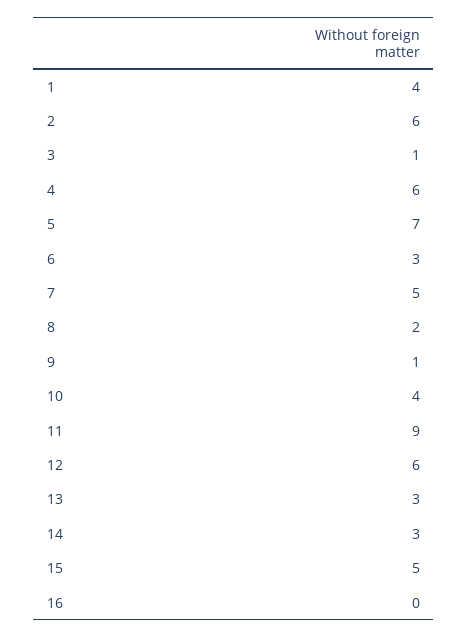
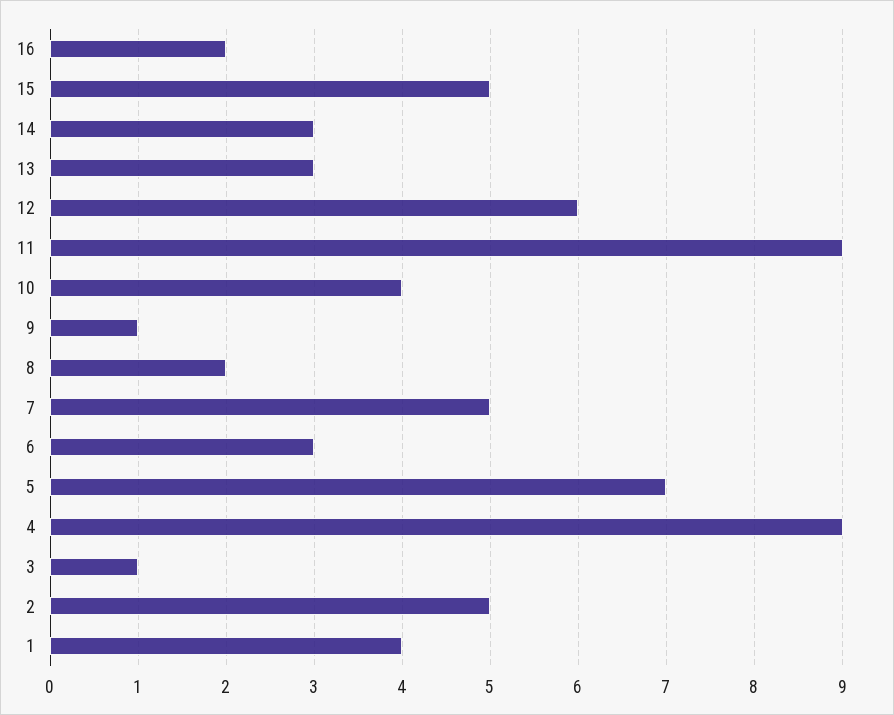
2: 6 -> 5
4: 6 -> 9
16: 0 -> 2

